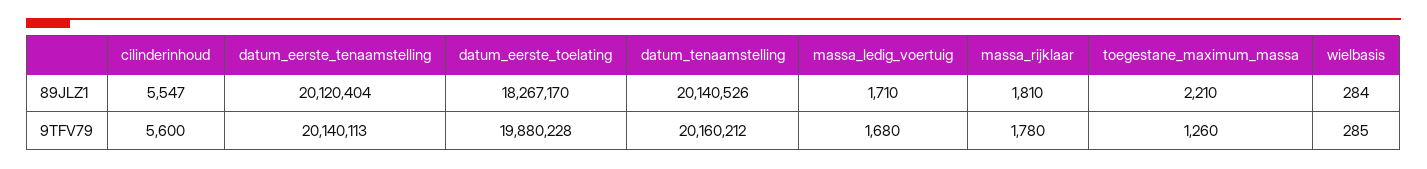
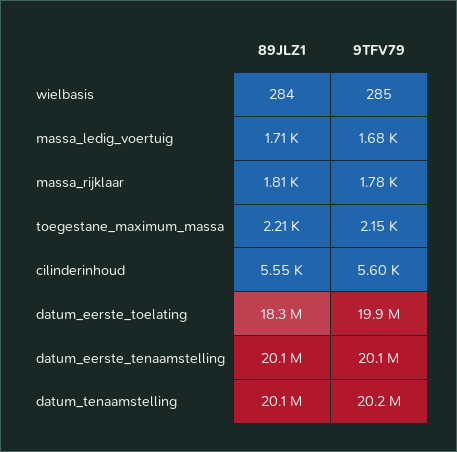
toegestane_maximum_massa, 9TFV79: 1260 -> 2150

